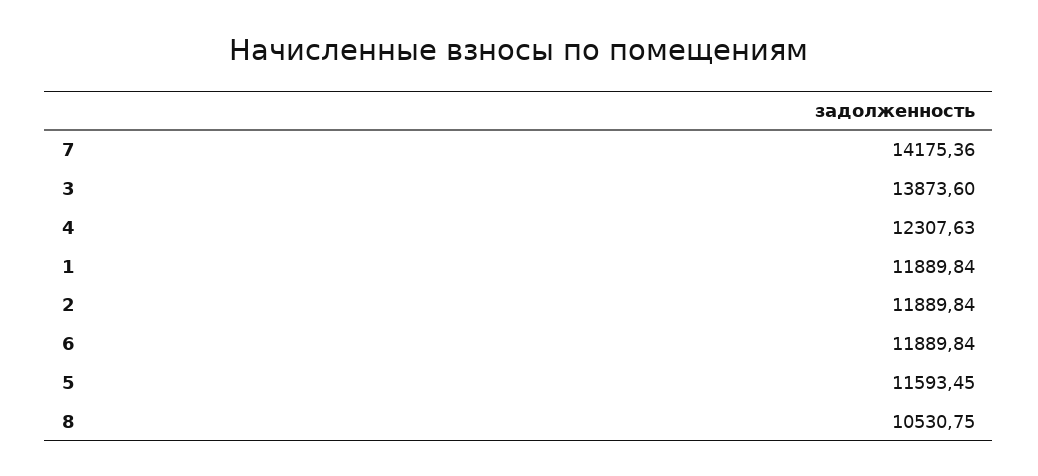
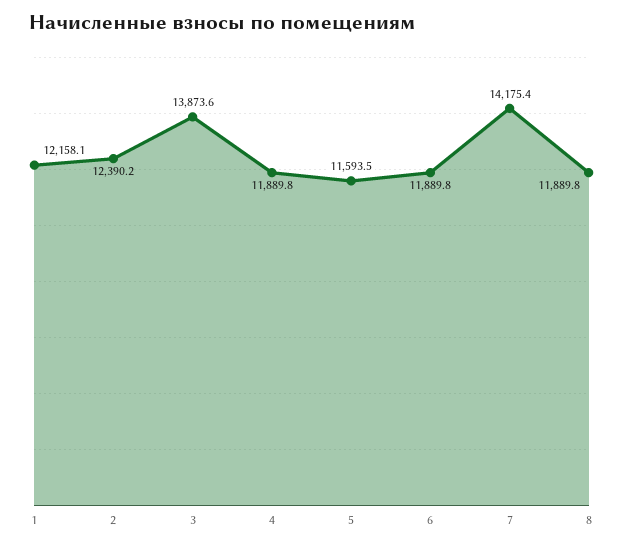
4: 12307.63 -> 11889.8
1: 11889.84 -> 12158.1
2: 11889.84 -> 12390.2
8: 10530.75 -> 11889.8

